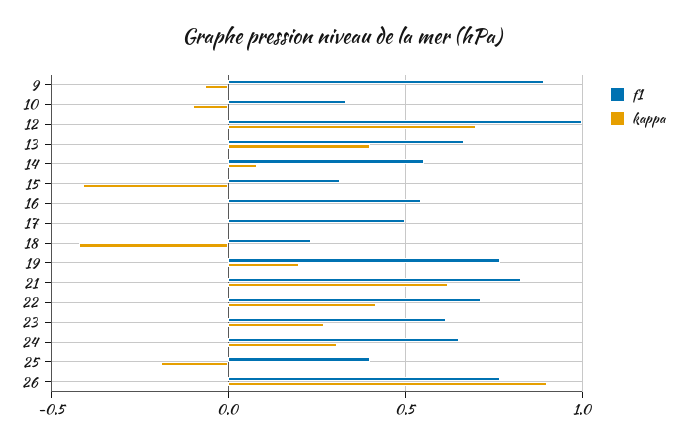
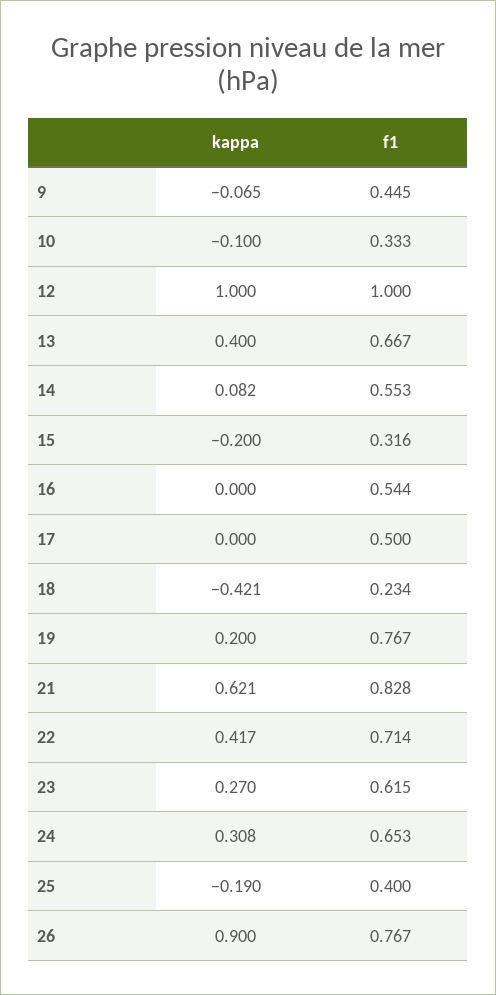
f1, 9: 0.9 -> 0.445
kappa, 12: 0.7 -> 1
kappa, 15: -0.4 -> -0.2

